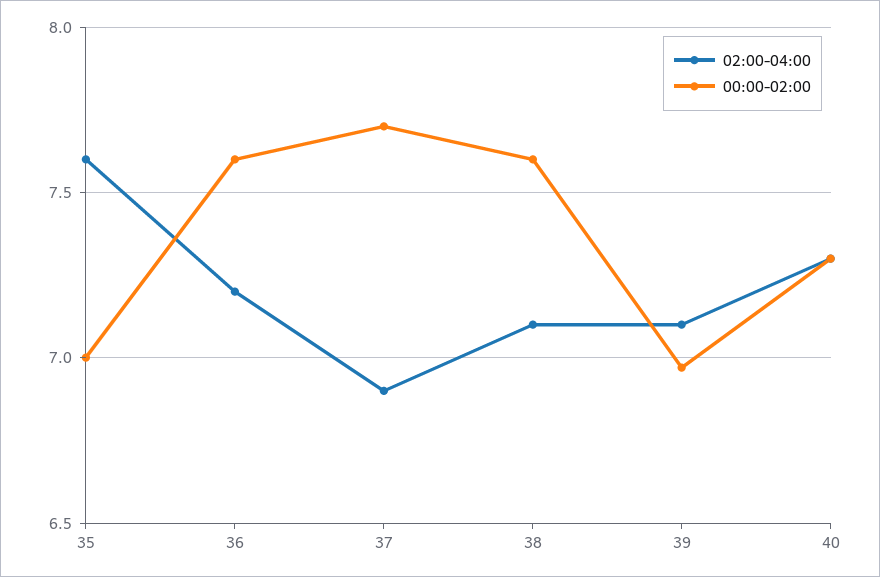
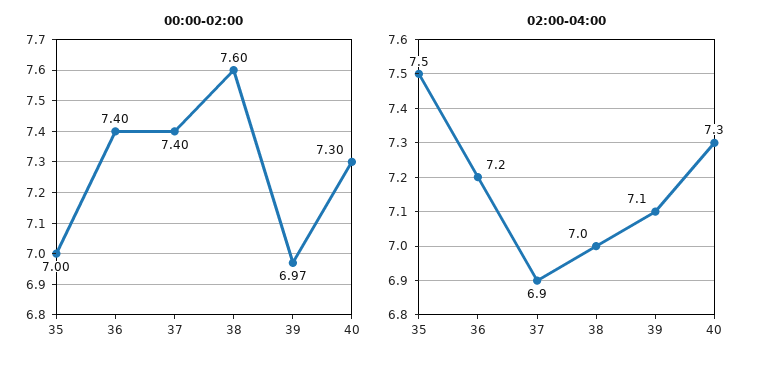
02:00-04:00, 35: 7.6 -> 7.5
00:00-02:00, 36: 7.6 -> 7.4
00:00-02:00, 37: 7.7 -> 7.4
02:00-04:00, 38: 7.1 -> 7

